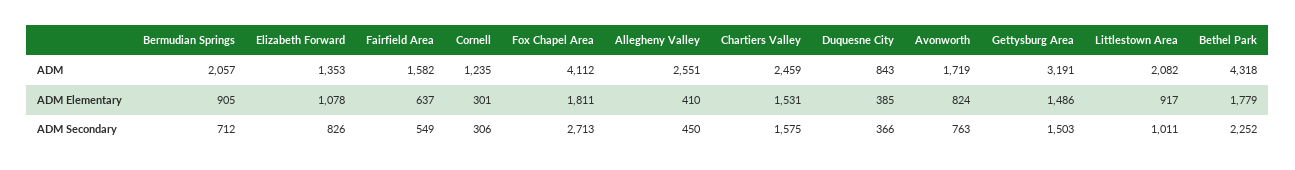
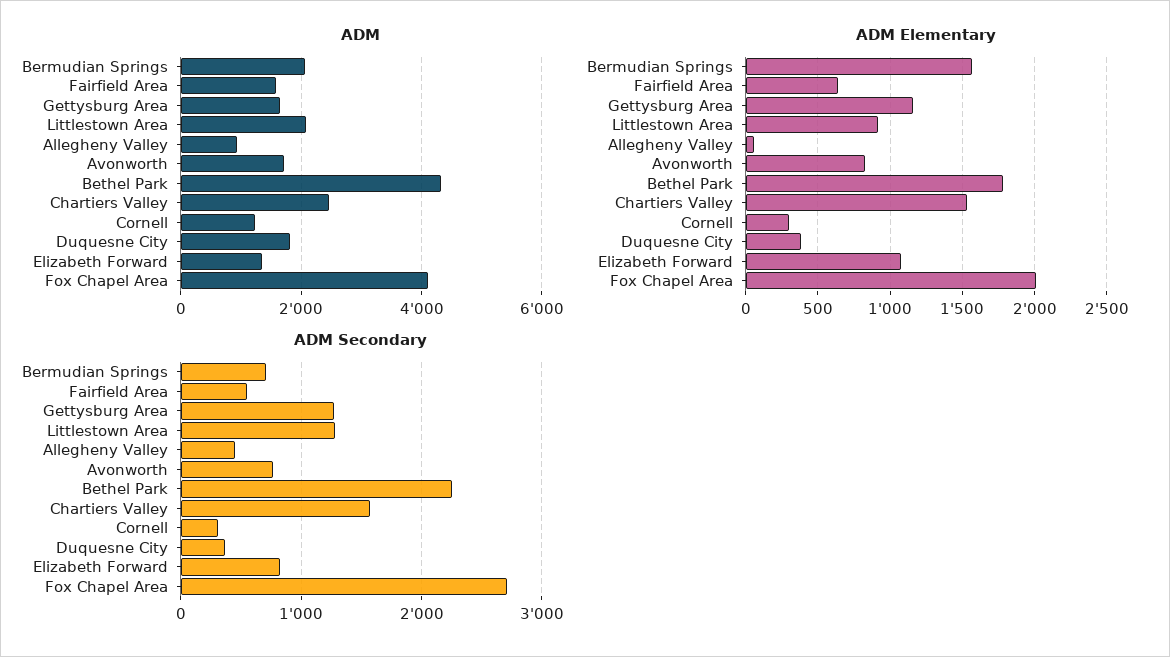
ADM, Allegheny Valley: 2551 -> 1000
ADM, Duquesne City: 843 -> 1800
ADM, Gettysburg Area: 3191 -> 1600
ADM Elementary, Bermudian Springs: 905 -> 1550
ADM Elementary, Fox Chapel Area: 1811 -> 2000
ADM Elementary, Allegheny Valley: 410 -> 50
ADM Elementary, Gettysburg Area: 1486 -> 1150
ADM Secondary, Gettysburg Area: 1503 -> 1300
ADM Secondary, Littlestown Area: 1011 -> 1300

